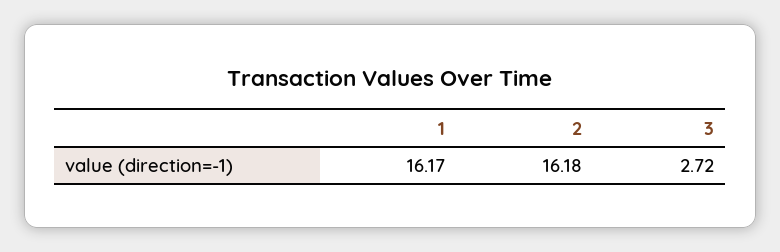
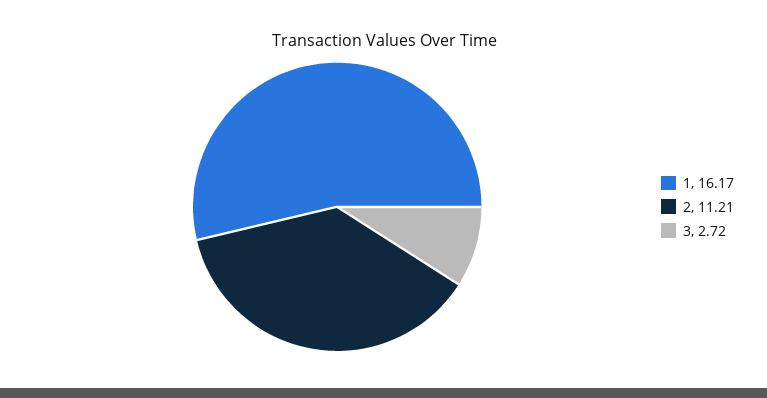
2: 16.18 -> 11.21

